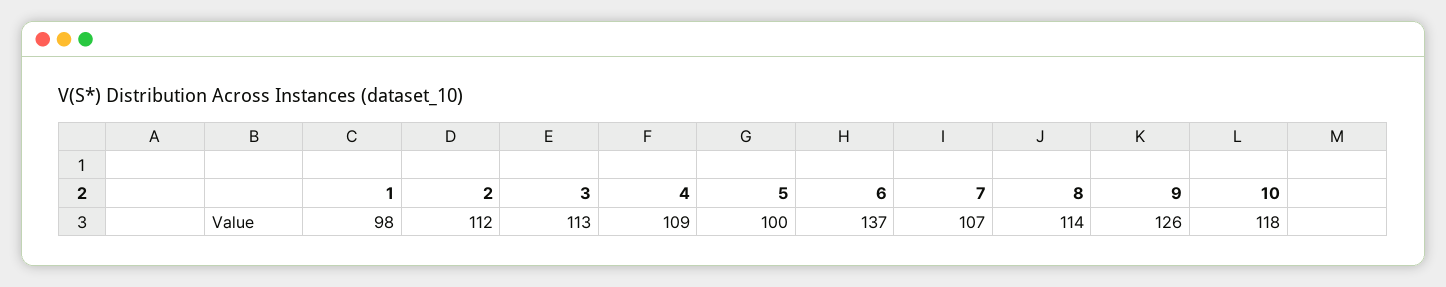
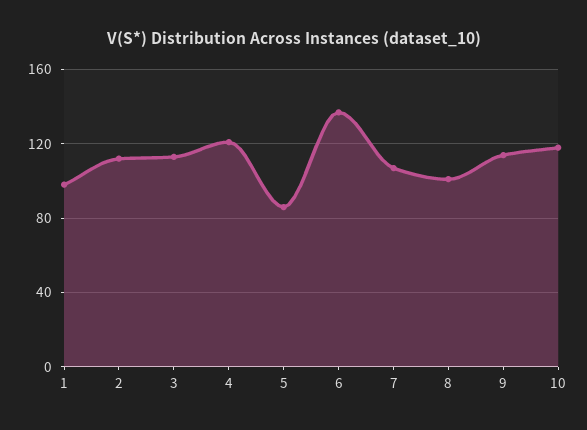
4: 109 -> 120
5: 100 -> 85
8: 114 -> 100
9: 126 -> 115

